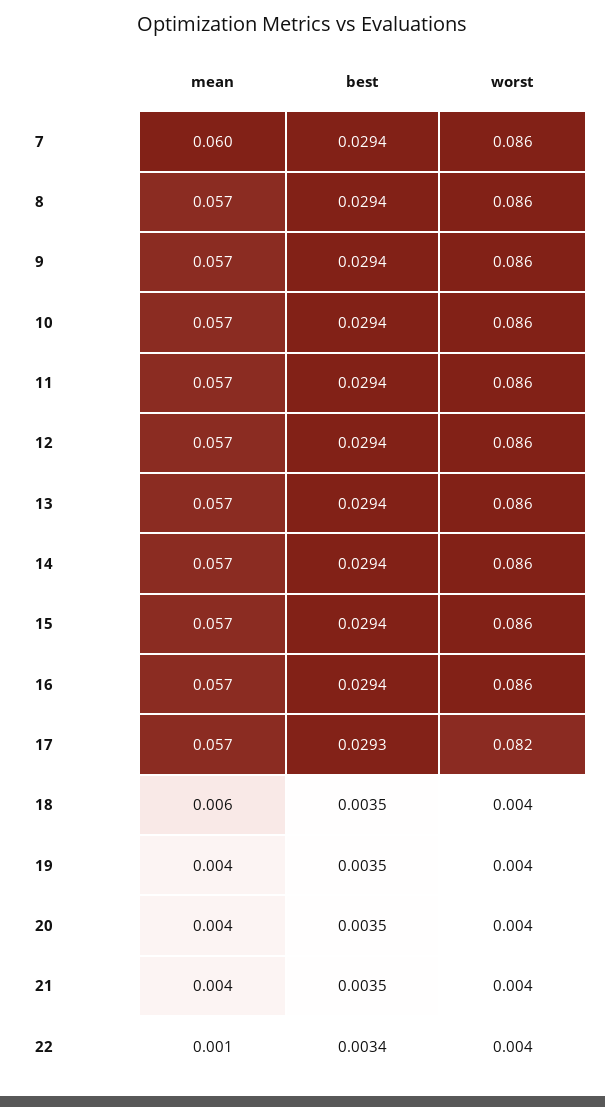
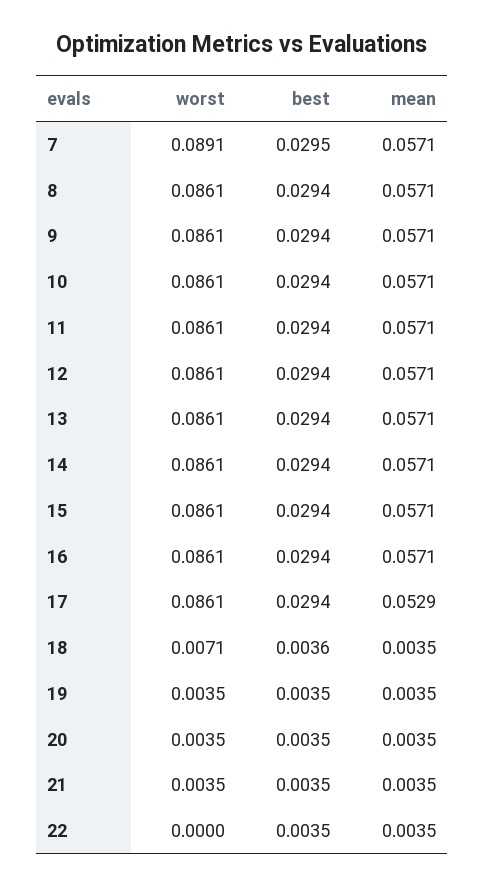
mean, 7: 0.06 -> 0.0571
best, 7: 0.0294 -> 0.0295
worst, 7: 0.086 -> 0.0891
mean, 17: 0.057 -> 0.0529
best, 17: 0.0293 -> 0.0294
worst, 17: 0.082 -> 0.0861
mean, 18: 0.006 -> 0.0035
best, 18: 0.0035 -> 0.0036
worst, 18: 0.004 -> 0.0071
mean, 22: 0.001 -> 0.0035
best, 22: 0.0034 -> 0.0035
worst, 22: 0.004 -> 0

